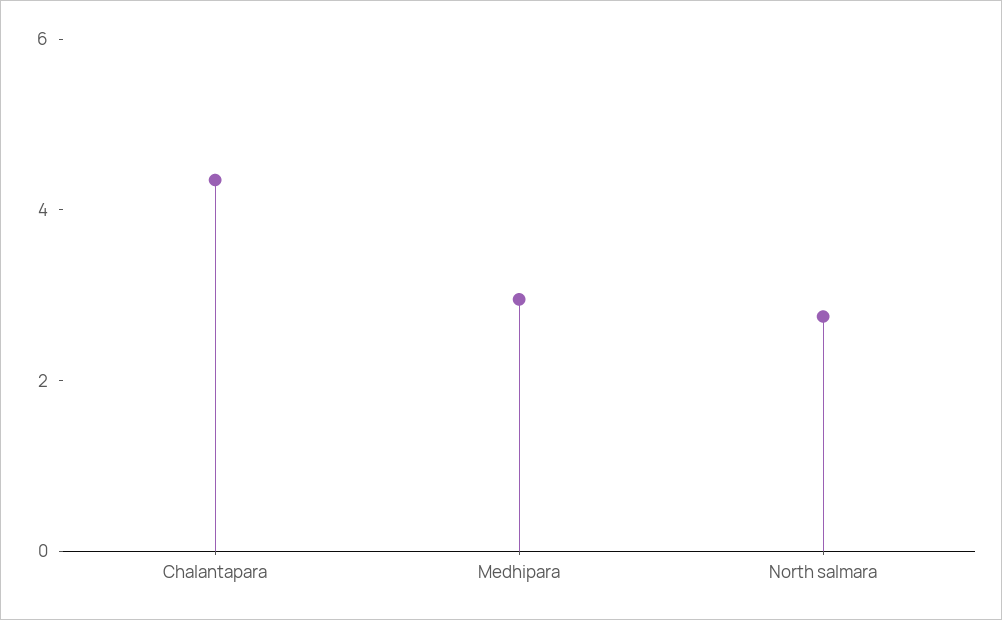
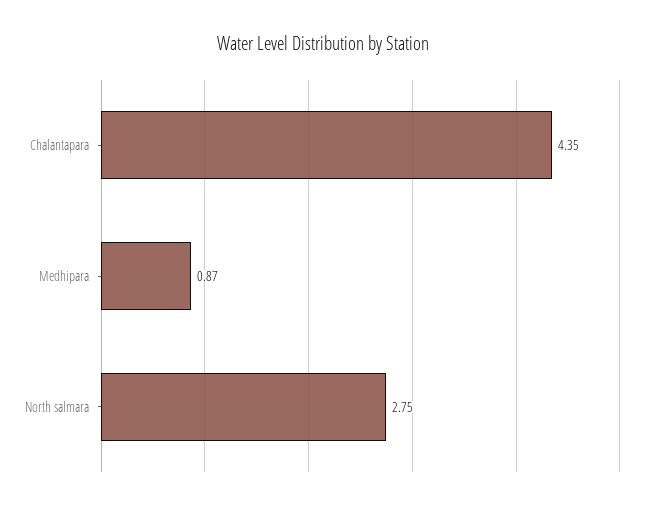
Medhipara: 3 -> 0.87

